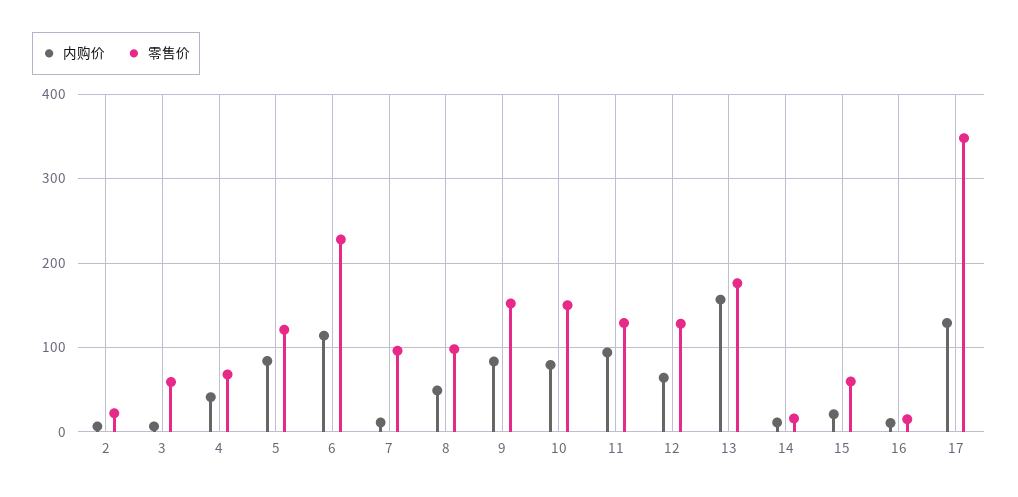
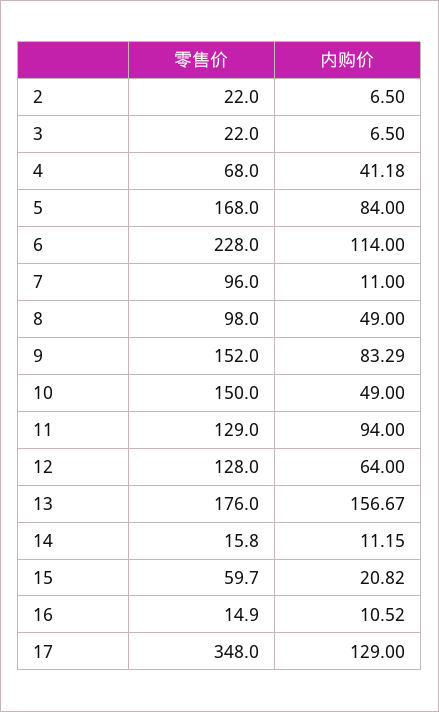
零售价, 3: 60 -> 22
零售价, 5: 120 -> 168
内购价, 10: 80 -> 49

